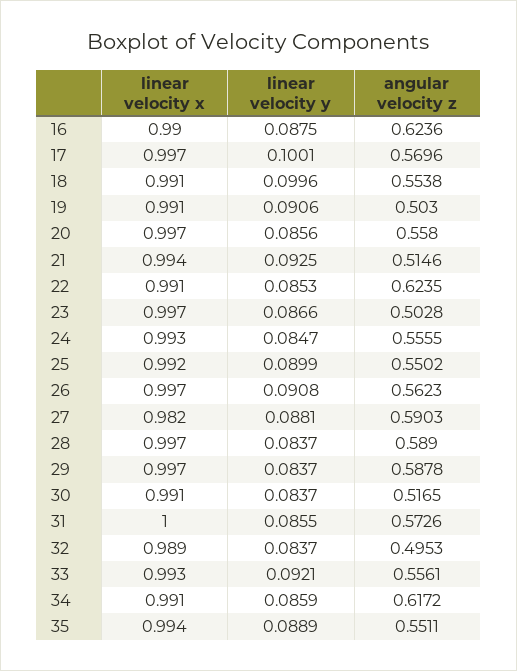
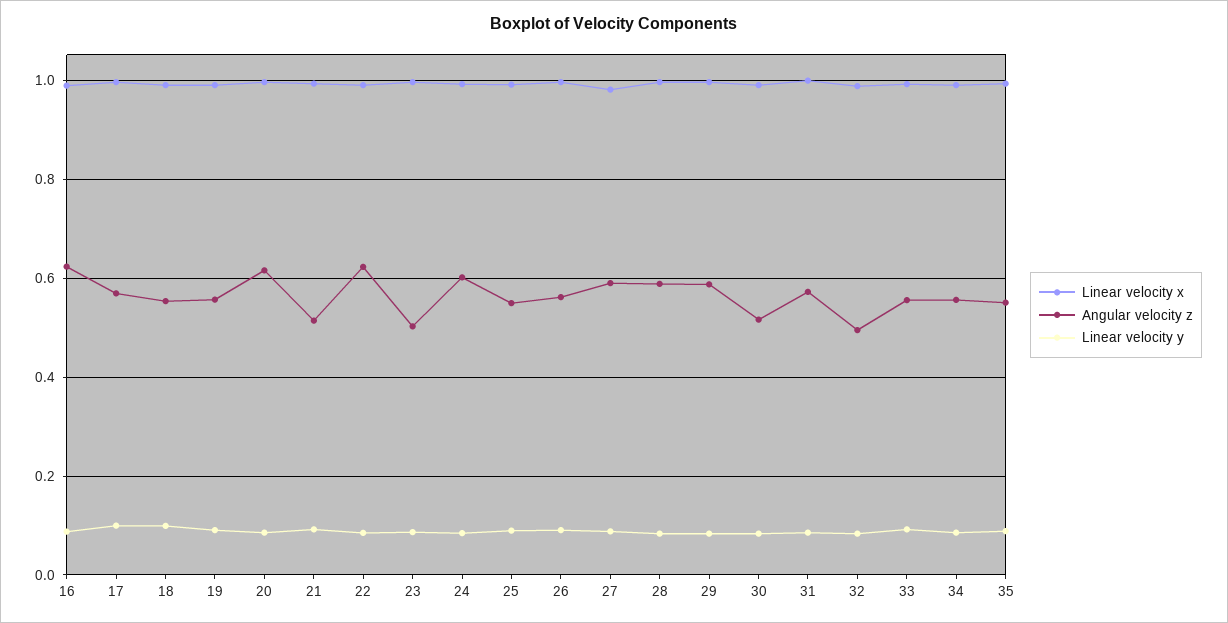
angular velocity z, 19: 0.503 -> 0.56
angular velocity z, 20: 0.558 -> 0.62
angular velocity z, 24: 0.5555 -> 0.6
angular velocity z, 34: 0.6172 -> 0.56

